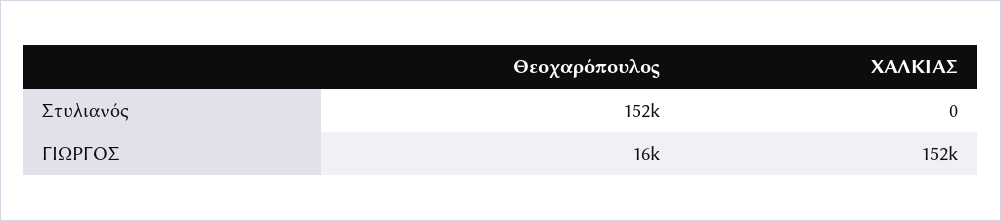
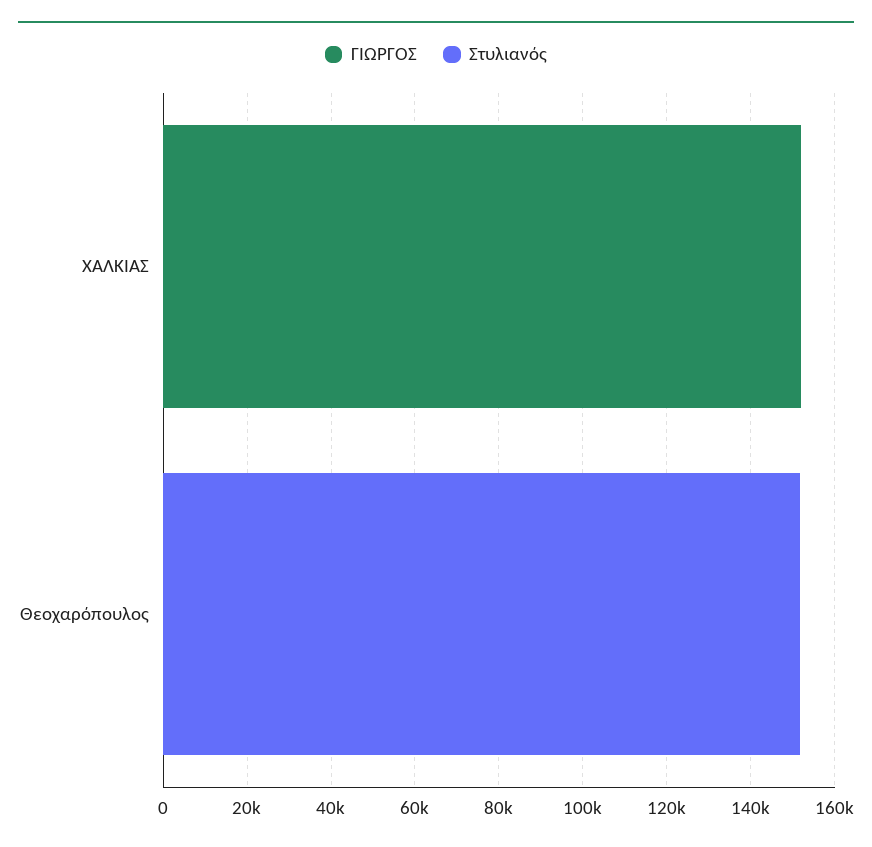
ΓΙΩΡΓΟΣ, Θεοχαρόπουλος: 16000 -> 0

